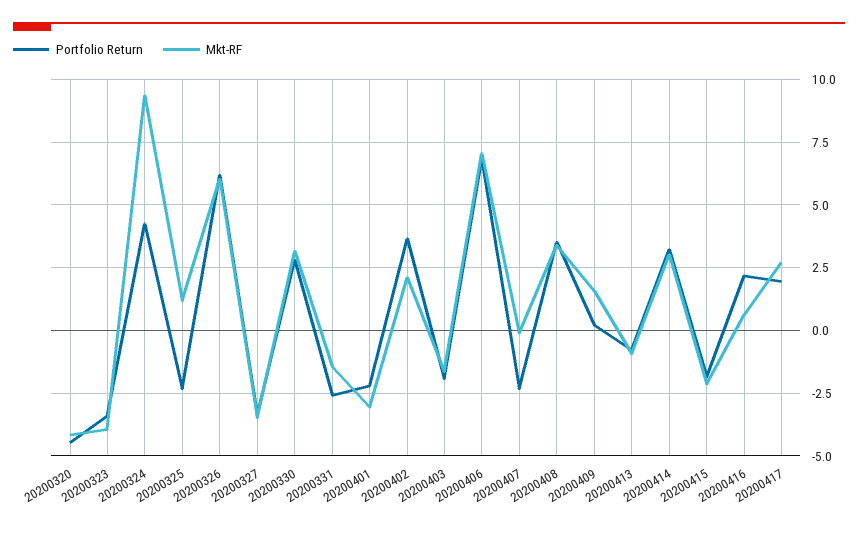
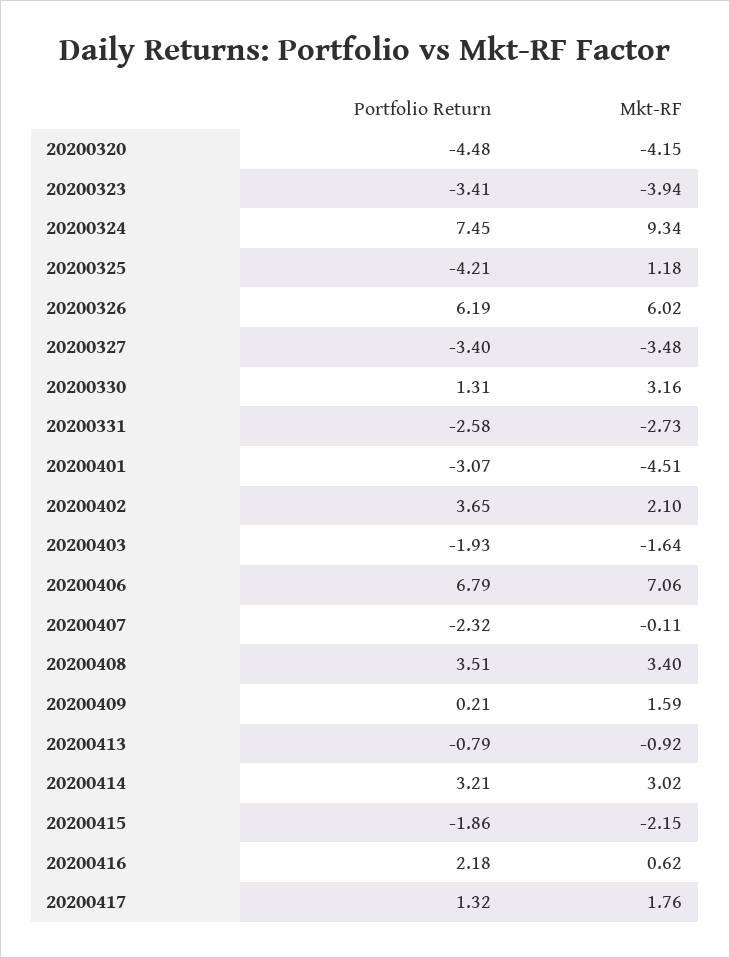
Portfolio Return, 20200324: 4.25 -> 7.45
Portfolio Return, 20200325: -2.25 -> -4.21
Portfolio Return, 20200330: 2.75 -> 1.31
Mkt-RF, 20200331: -1.5 -> -2.73
Portfolio Return, 20200401: -2.25 -> -3.07
Mkt-RF, 20200401: -3 -> -4.51
Portfolio Return, 20200417: 2 -> 1.32
Mkt-RF, 20200417: 2.75 -> 1.76

